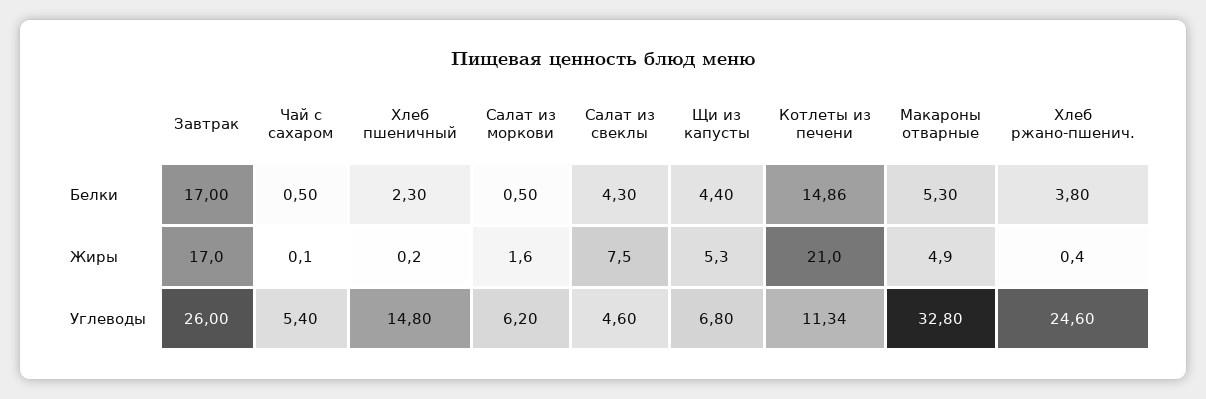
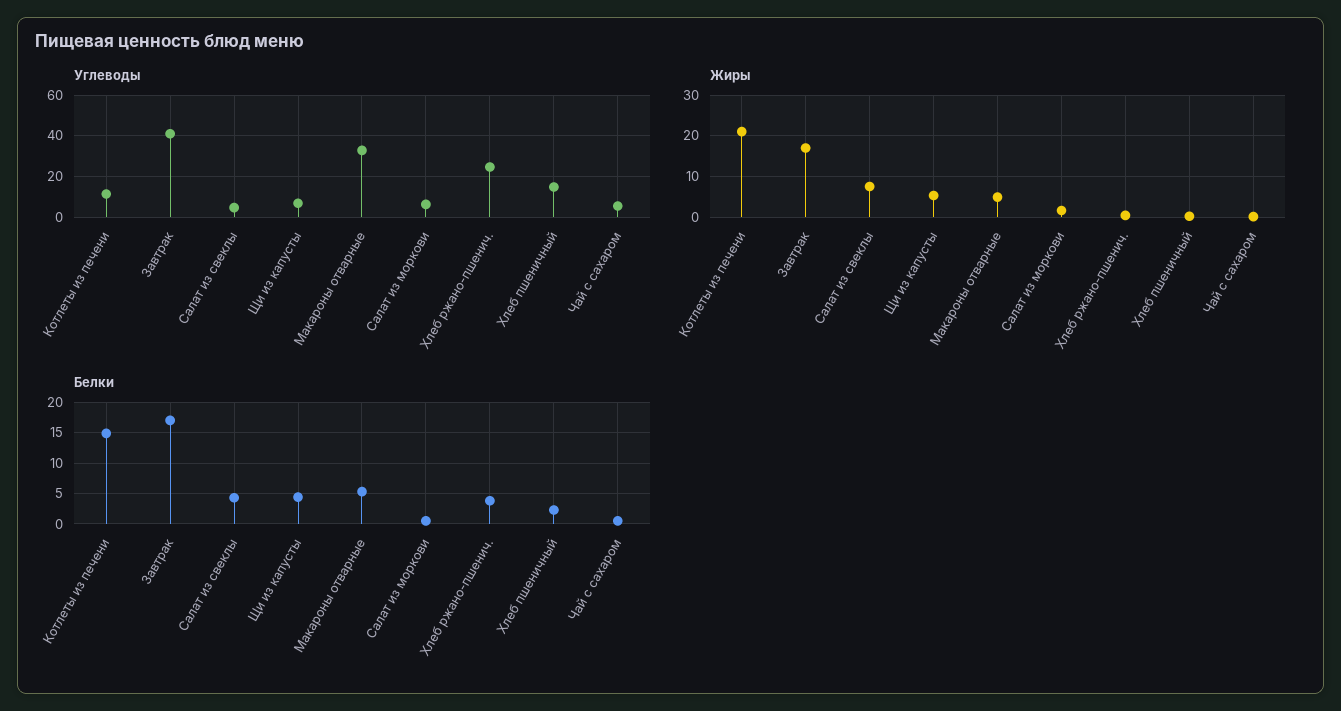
Углеводы, Завтрак: 26 -> 40

